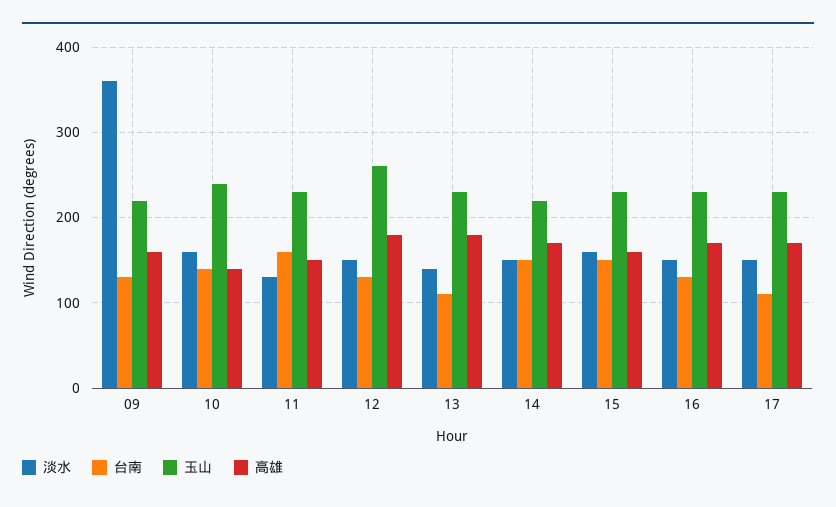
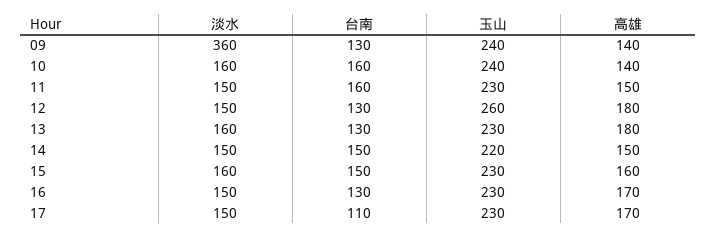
玉山, 09: 220 -> 240
高雄, 09: 160 -> 140
台南, 10: 140 -> 160
淡水, 11: 130 -> 150
淡水, 13: 140 -> 160
台南, 13: 110 -> 130
高雄, 14: 170 -> 150

